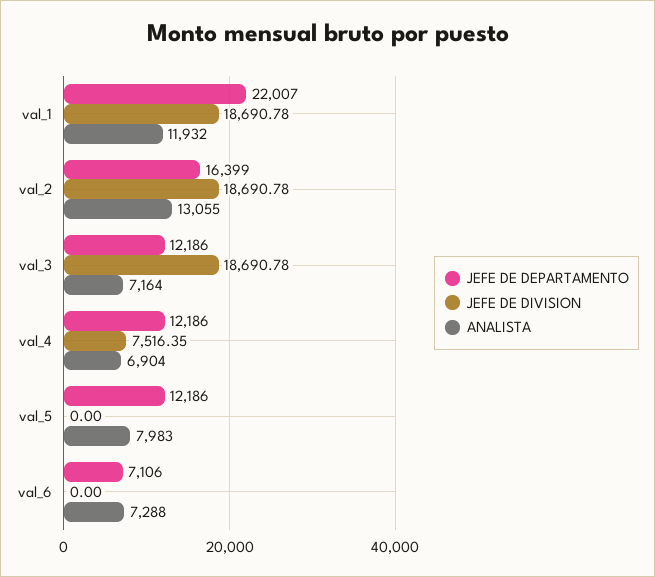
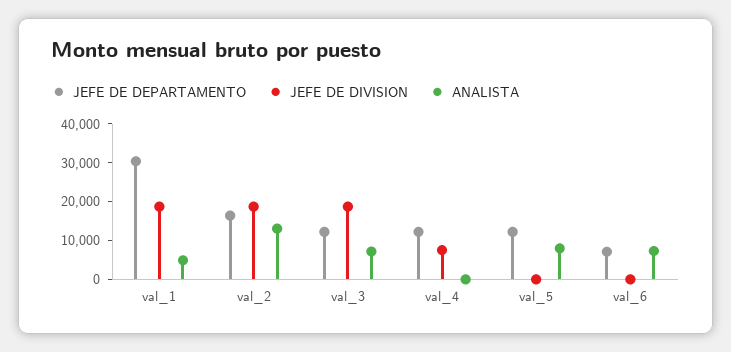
JEFE DE DEPARTAMENTO, val_1: 22007 -> 30000
ANALISTA, val_1: 11932 -> 5000
ANALISTA, val_4: 6904 -> 0

